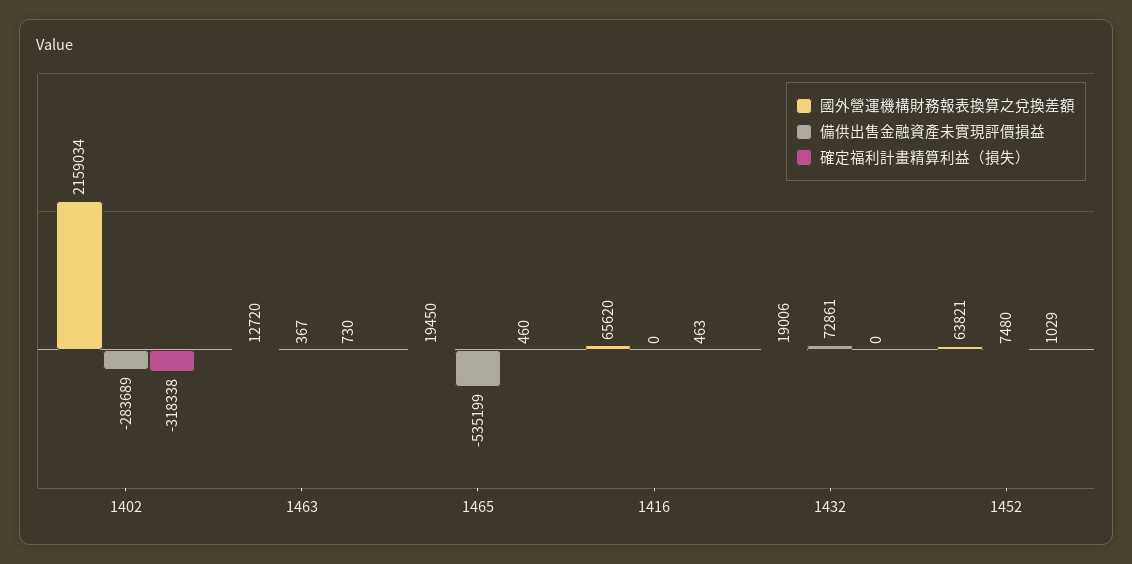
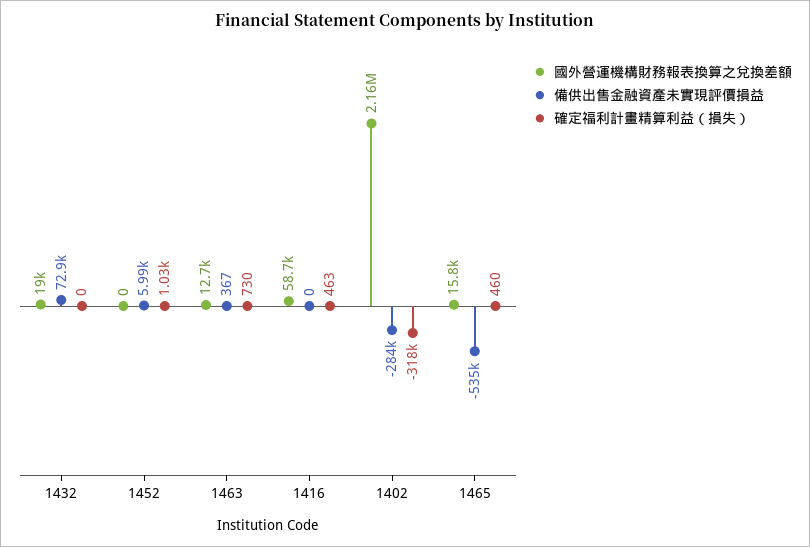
國外營運機構財務報表換算之兌換差額, 1465: 19450 -> 15800
國外營運機構財務報表換算之兌換差額, 1416: 65620 -> 58700
國外營運機構財務報表換算之兌換差額, 1452: 63821 -> 0
備供出售金融資產未實現評價損益, 1452: 7480 -> 5990

